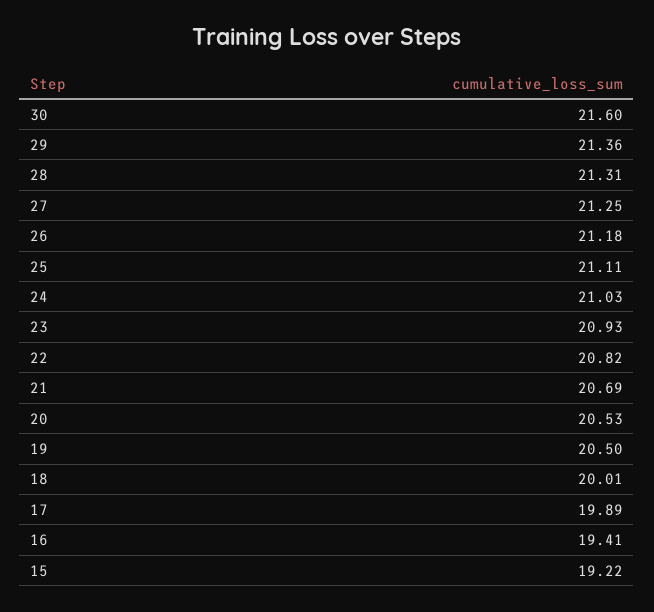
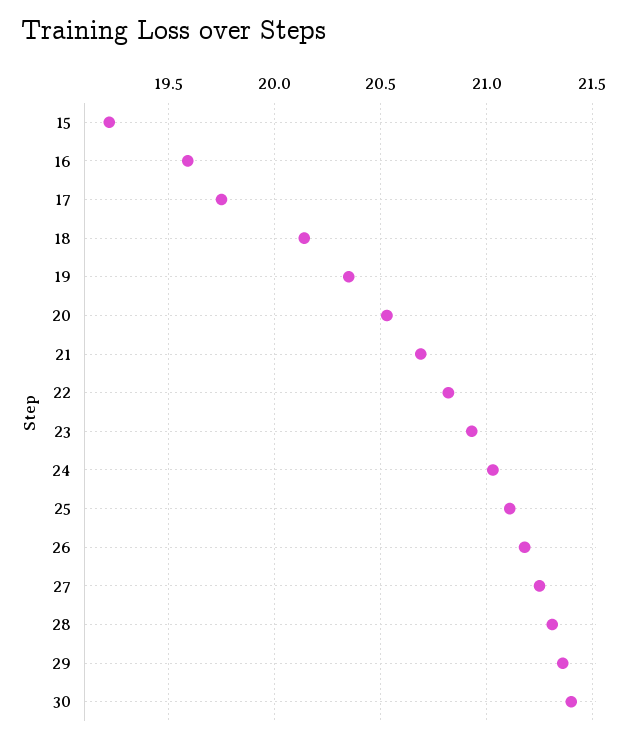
30: 21.6 -> 21.4
19: 20.5 -> 20.35
18: 20.01 -> 20.15
17: 19.89 -> 19.75
16: 19.41 -> 19.6

